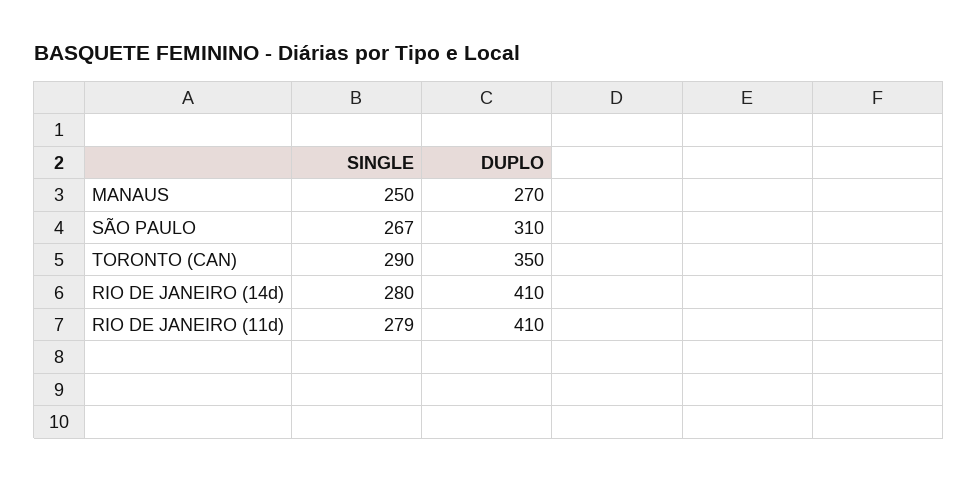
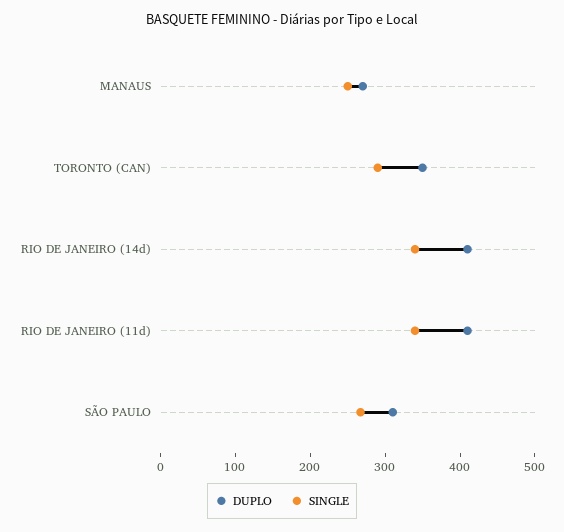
SINGLE, RIO DE JANEIRO (14d): 280 -> 340
SINGLE, RIO DE JANEIRO (11d): 279 -> 340

